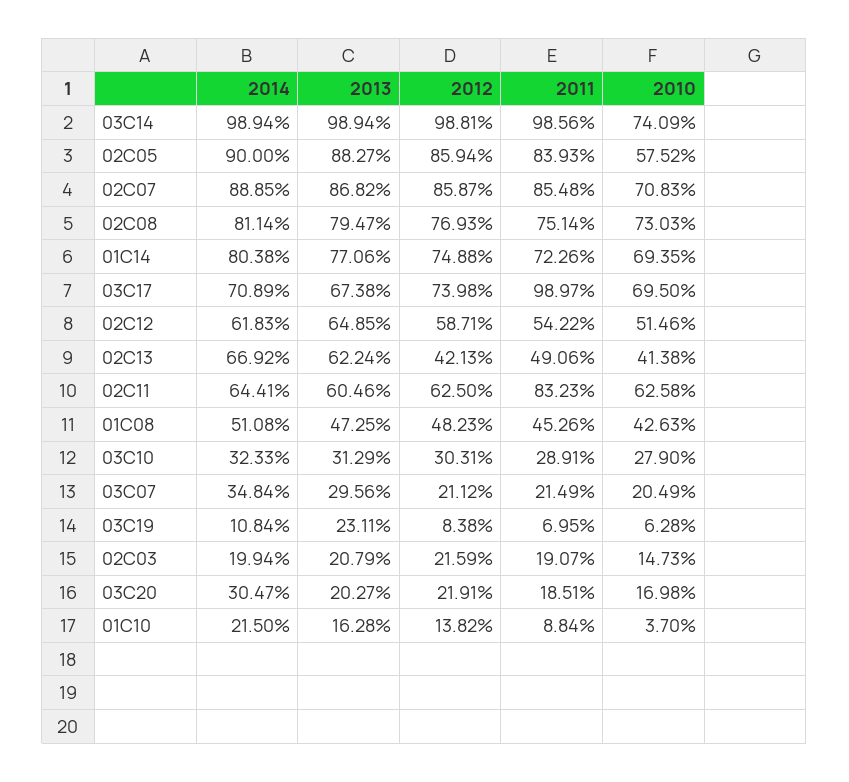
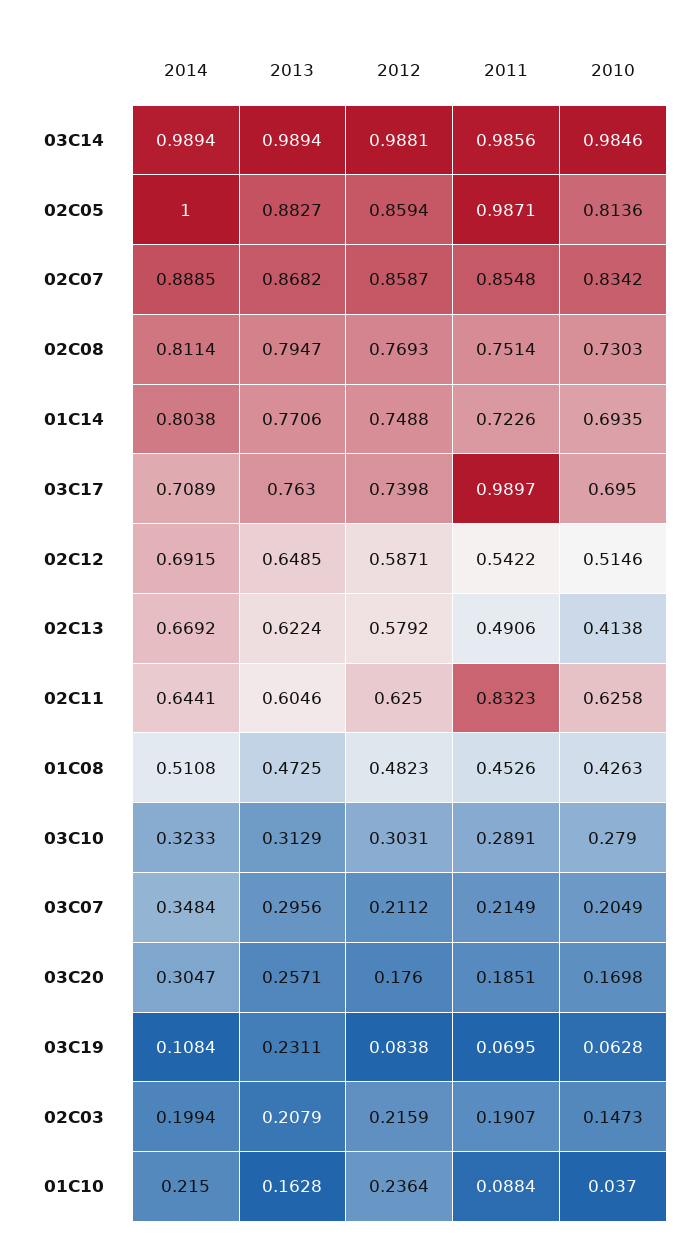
2010, 03C14: 0.7409 -> 0.9846
2014, 02C05: 0.9 -> 1
2011, 02C05: 0.8393 -> 0.9871
2010, 02C05: 0.5752 -> 0.8136
2010, 02C07: 0.7083 -> 0.8342
2013, 03C17: 0.6738 -> 0.763
2014, 02C12: 0.6183 -> 0.6915
2012, 02C13: 0.4213 -> 0.5792
2013, 03C20: 0.2027 -> 0.2571
2012, 03C20: 0.2191 -> 0.176
2012, 01C10: 0.1382 -> 0.2364

